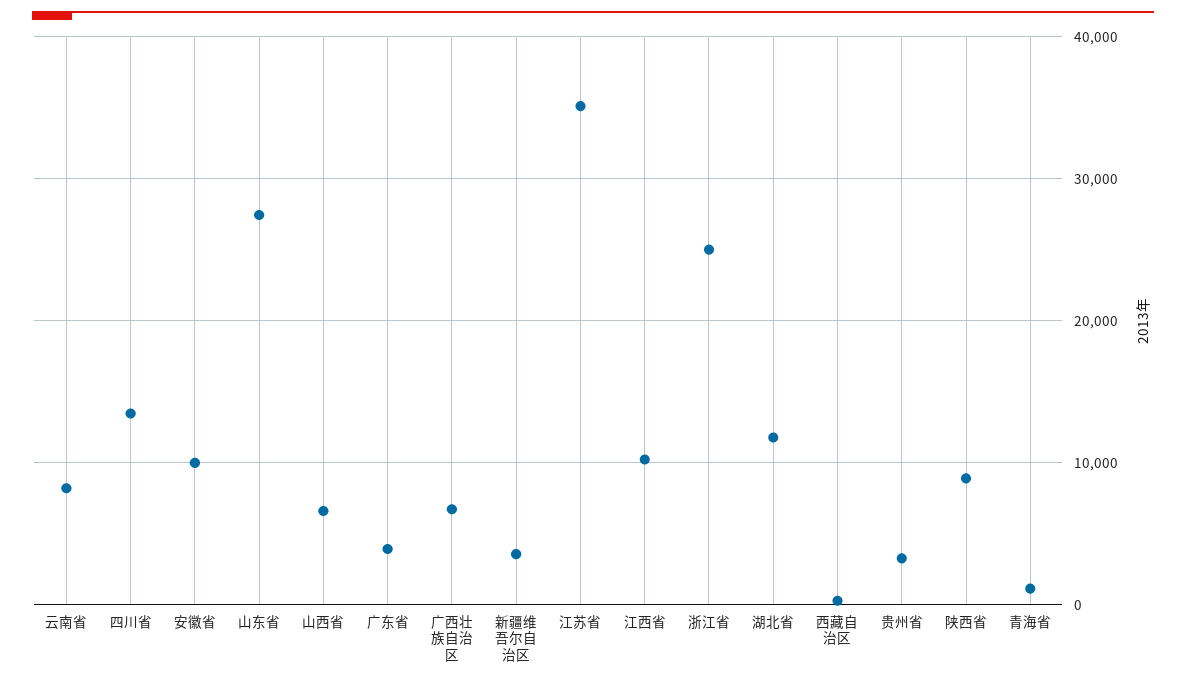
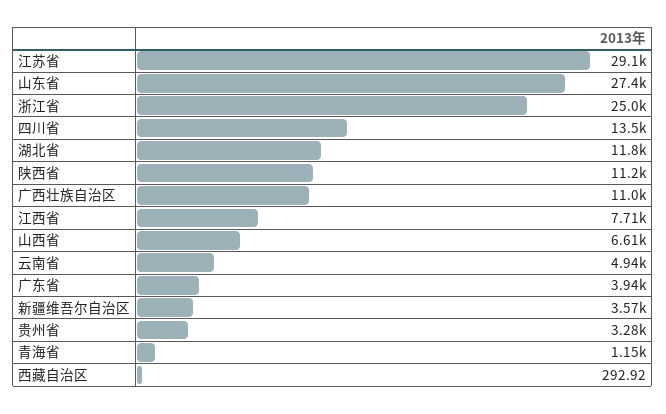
云南省: 8000 -> 4940
安徽省: 10000 -> none
广西壮族自治区: 7000 -> 11000
江苏省: 35000 -> 29100
江西省: 10000 -> 7710
陕西省: 9000 -> 11200

